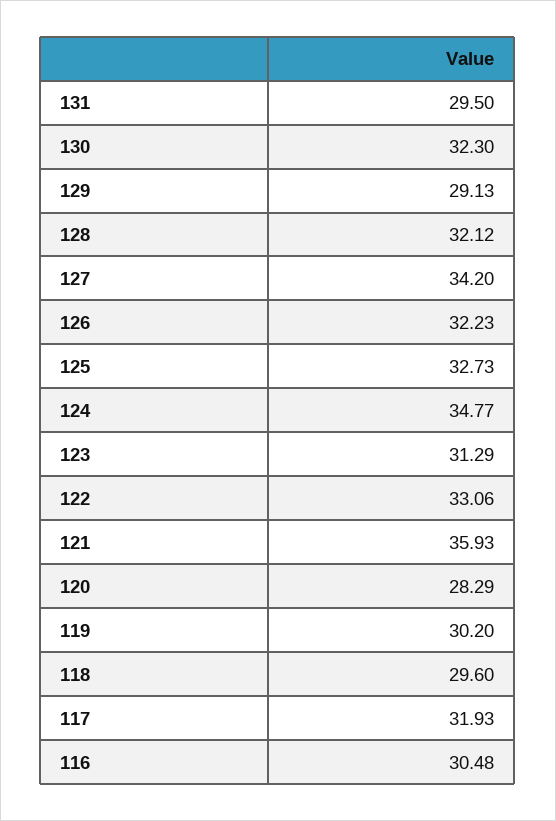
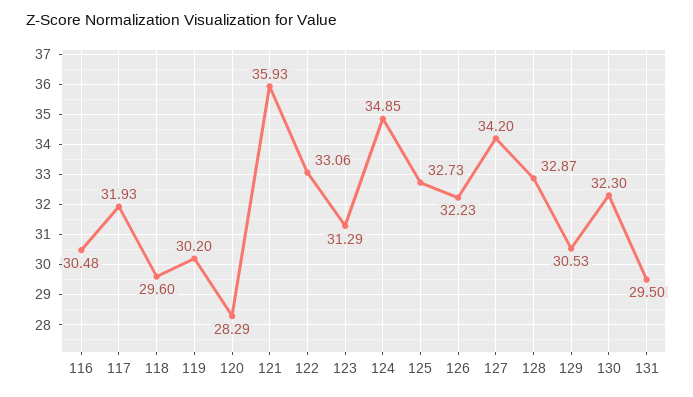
129: 29.13 -> 30.53
128: 32.12 -> 32.87
124: 34.77 -> 34.85

